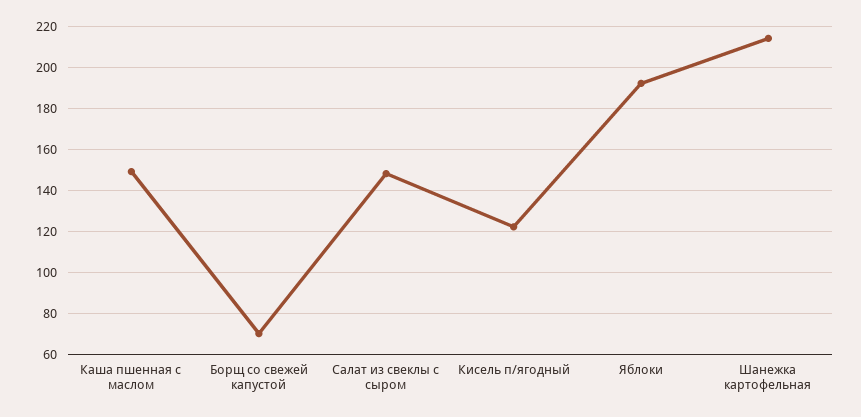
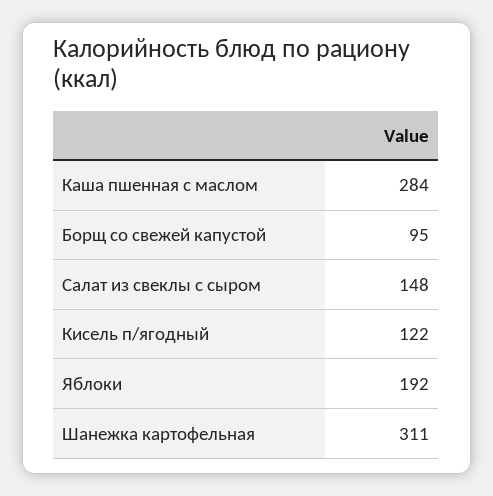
Каша пшенная с маслом: 150 -> 284
Борщ со свежей капустой: 70 -> 95
Шанежка картофельная: 215 -> 311

